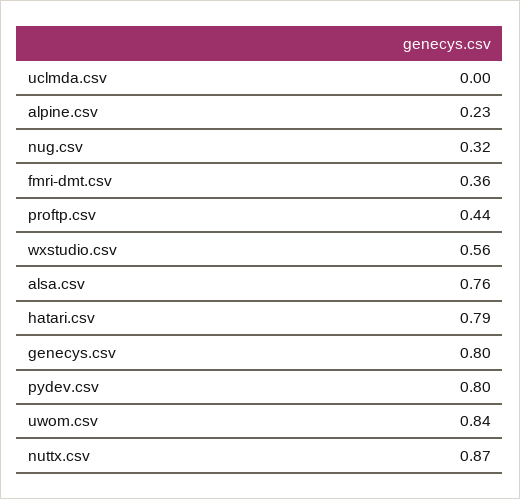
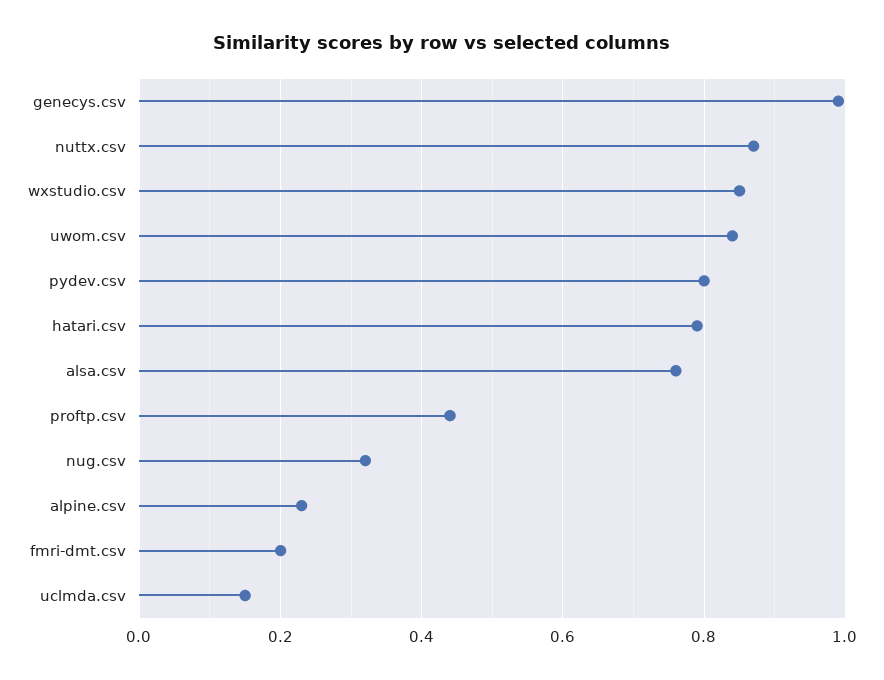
uclmda.csv: 0 -> 0.15
fmri-dmt.csv: 0.36 -> 0.2
wxstudio.csv: 0.56 -> 0.85
genecys.csv: 0.8 -> 1

